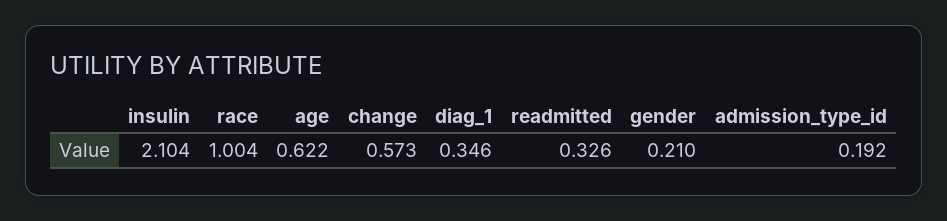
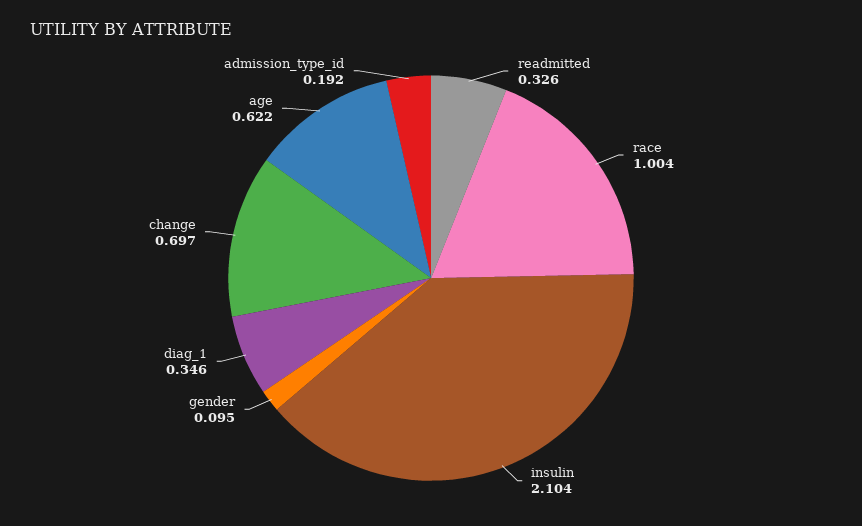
change: 0.573 -> 0.697
gender: 0.21 -> 0.095

